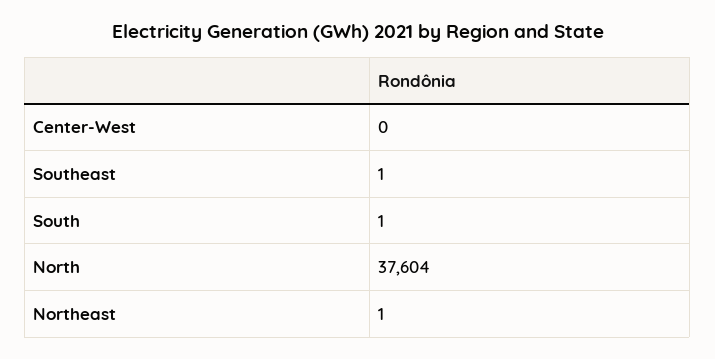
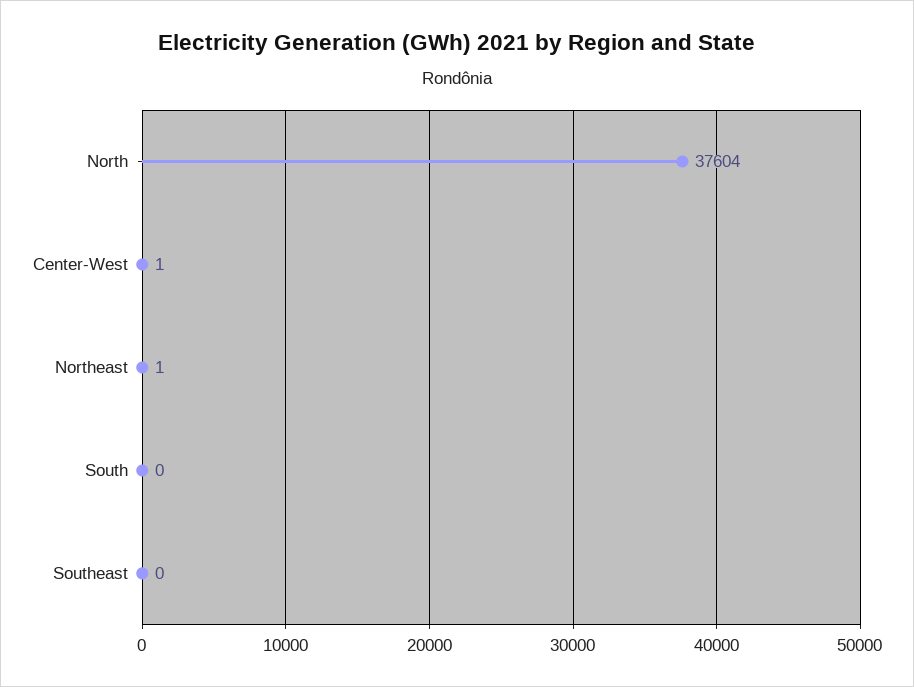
Center-West: 0 -> 1
Southeast: 1 -> 0
South: 1 -> 0

